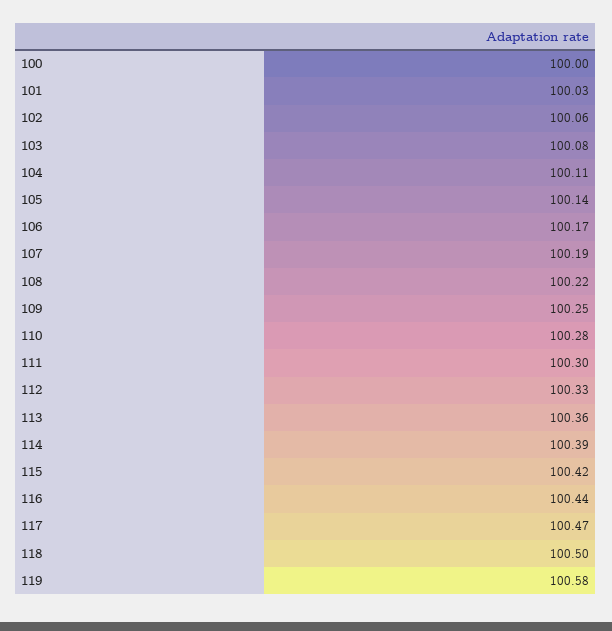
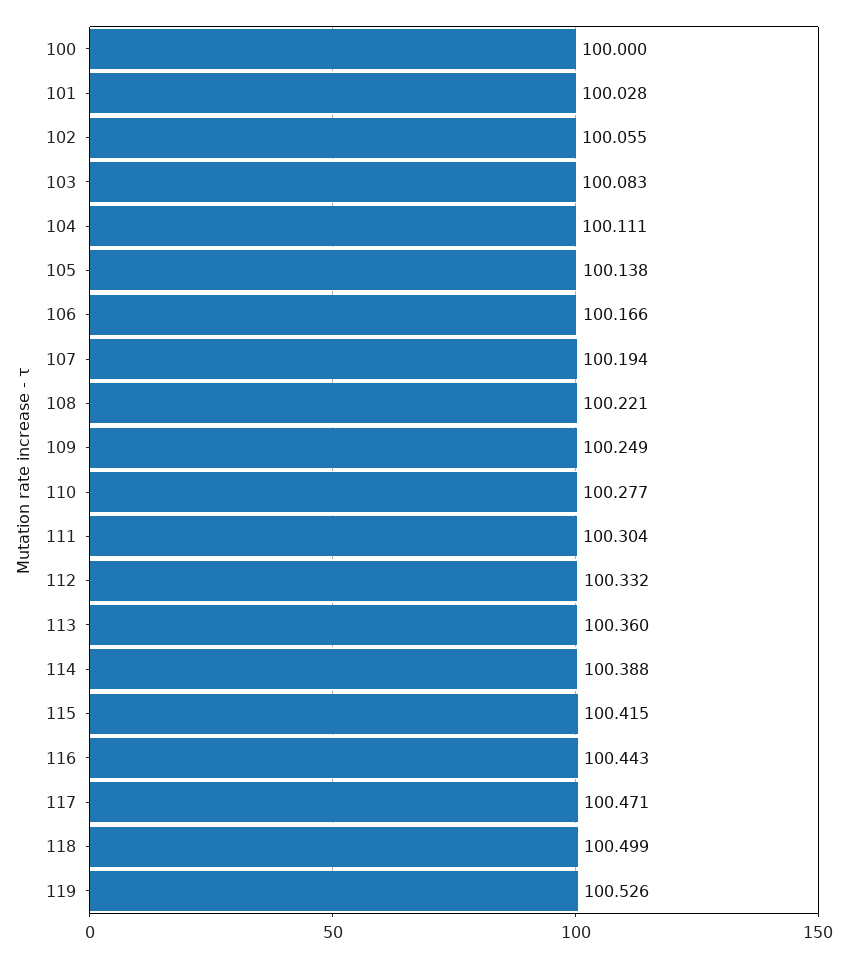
119: 100.58 -> 100.526

